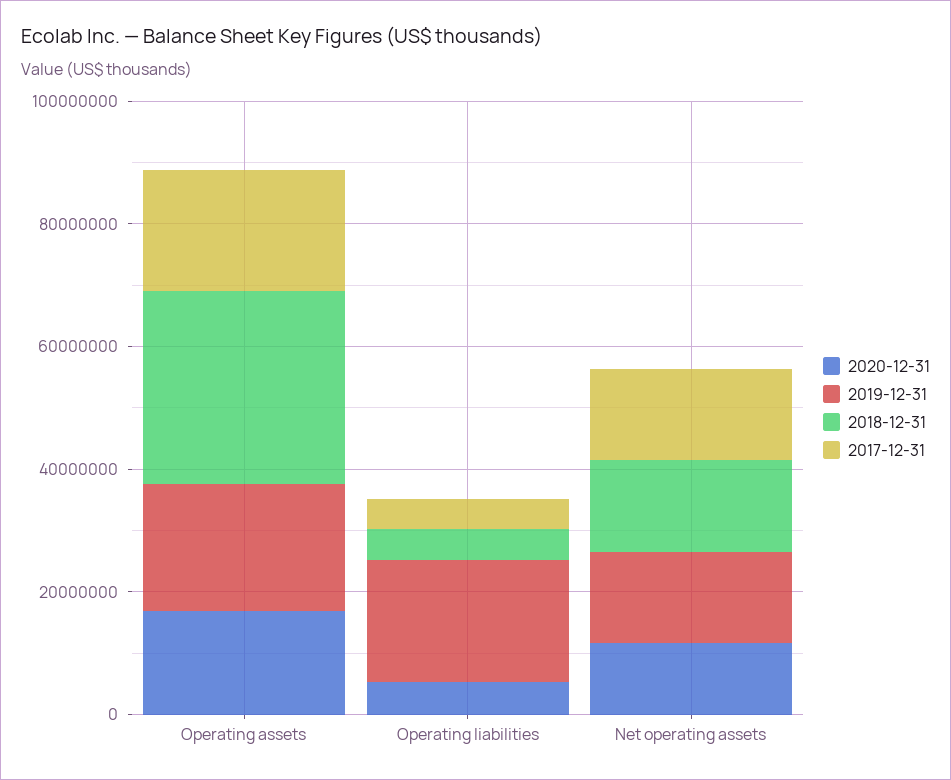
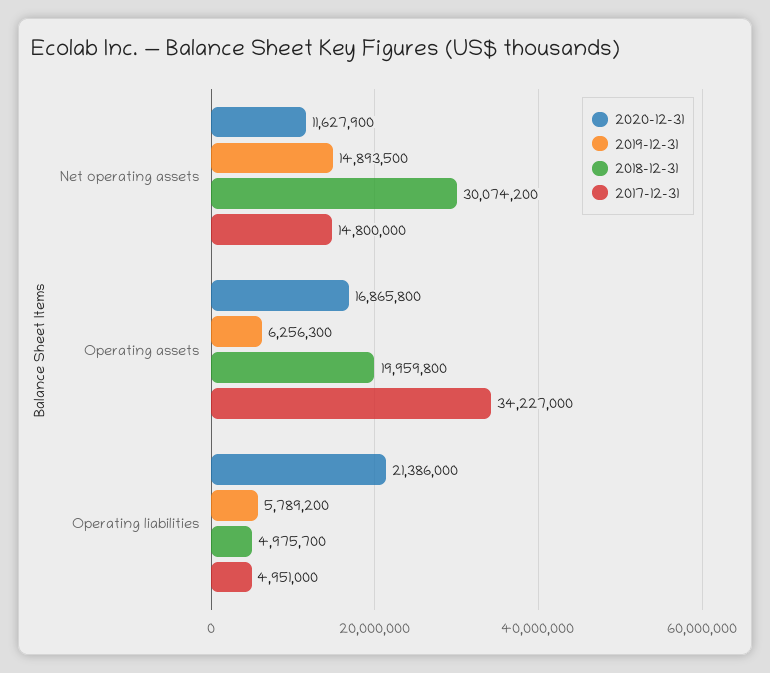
2019-12-31, Operating assets: 20000000 -> 6256300
2018-12-31, Operating assets: 30000000 -> 19959800
2017-12-31, Operating assets: 20000000 -> 34227000
2020-12-31, Operating liabilities: 5000000 -> 21386000
2019-12-31, Operating liabilities: 20000000 -> 5789200
2018-12-31, Net operating assets: 15000000 -> 30074200

